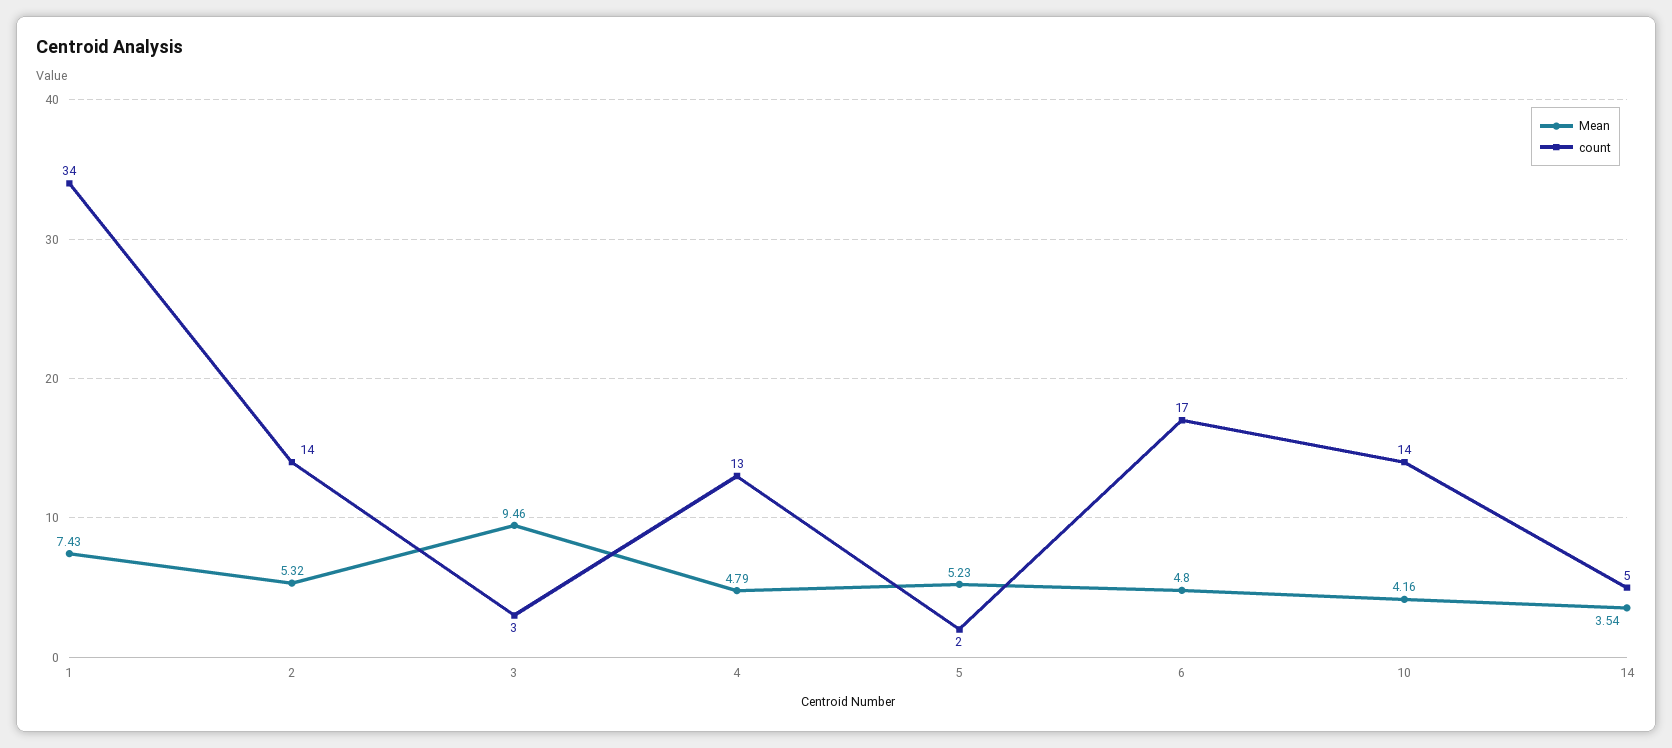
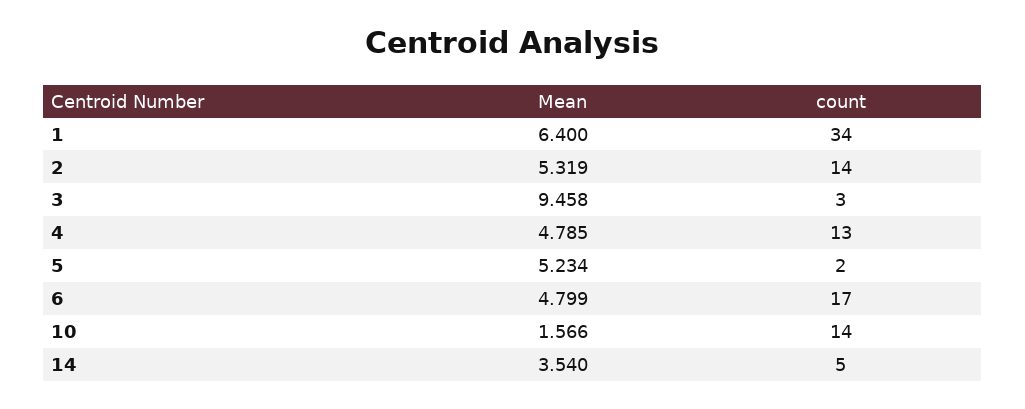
Mean, 1: 7.43 -> 6.4
Mean, 10: 4.16 -> 1.566

